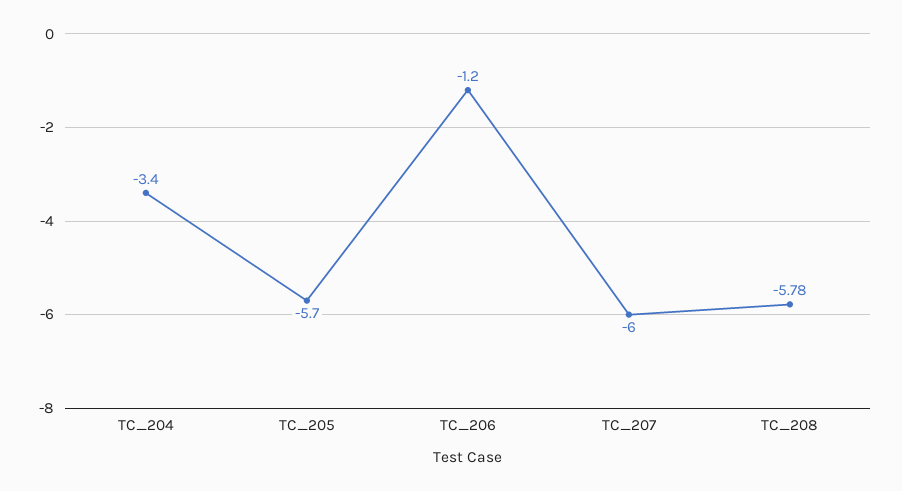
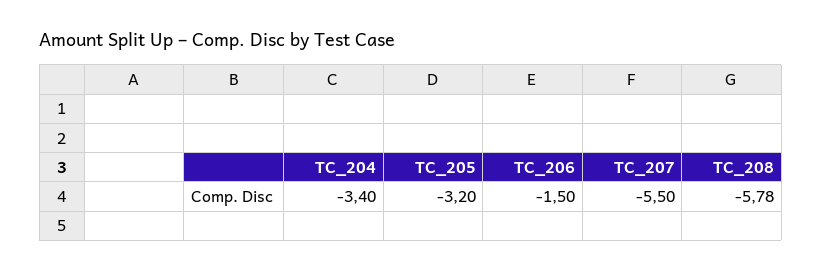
TC_205: -5.7 -> -3.2
TC_206: -1.2 -> -1.5
TC_207: -6 -> -5.5

